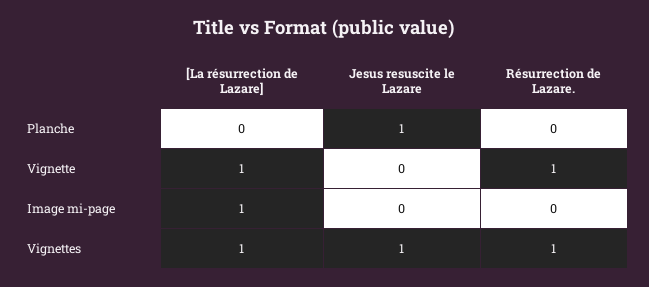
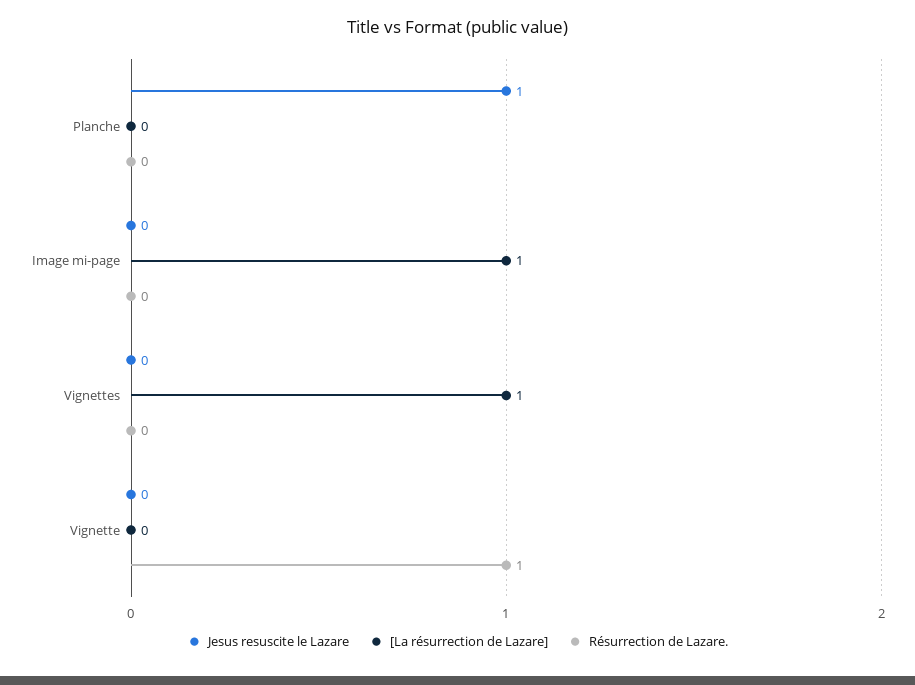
[La résurrection de Lazare], Vignette: 1 -> 0
Jesus resuscite le Lazare, Vignettes: 1 -> 0
Résurrection de Lazare., Vignettes: 1 -> 0

